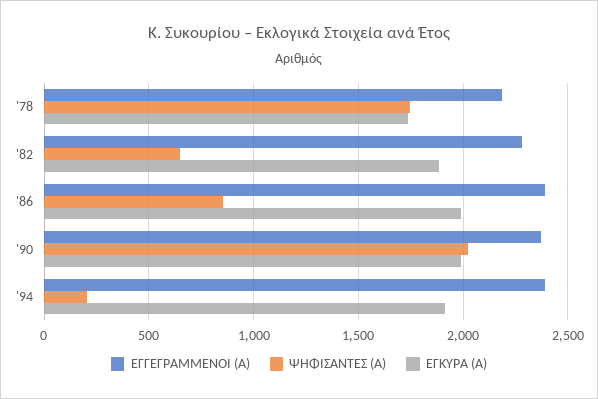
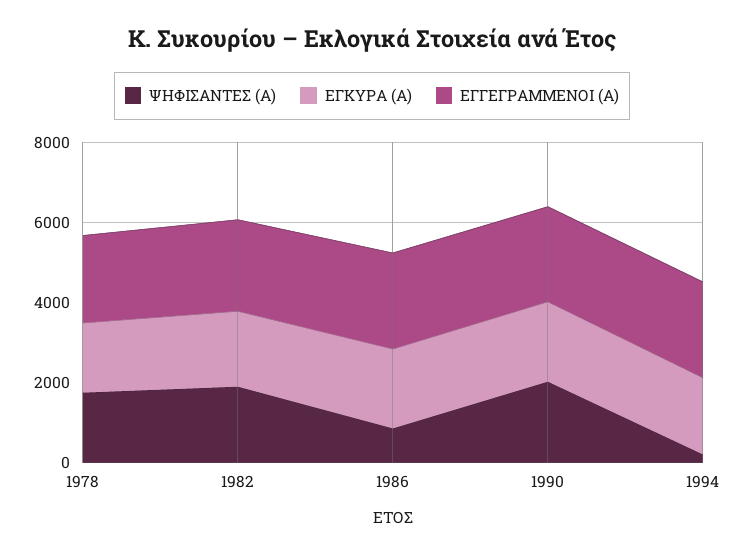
ΨΗΦΙΣΑΝΤΕΣ (Α), '82: 650 -> 2000

